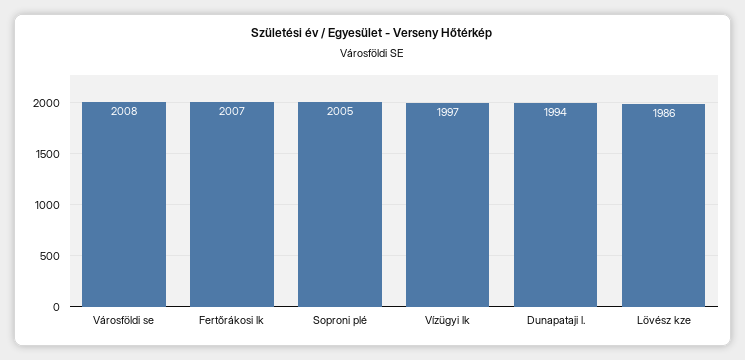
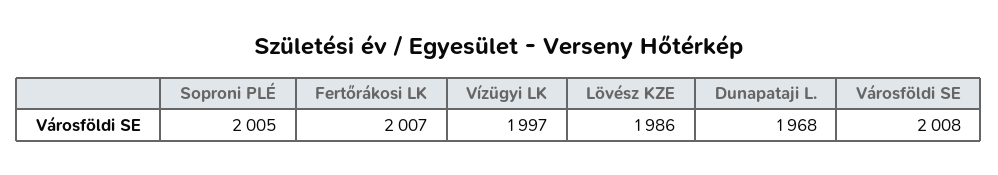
Dunapataji l.: 1994 -> 1968

